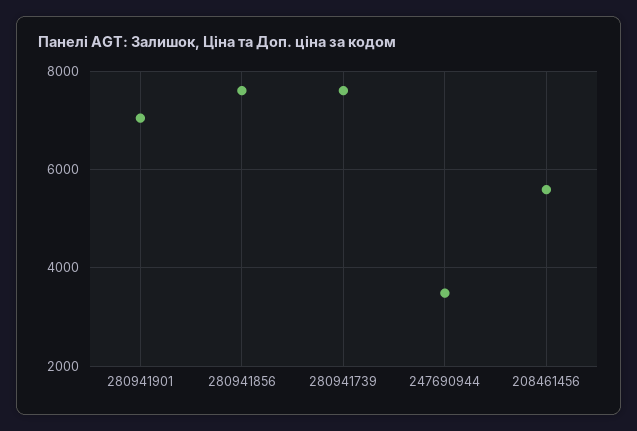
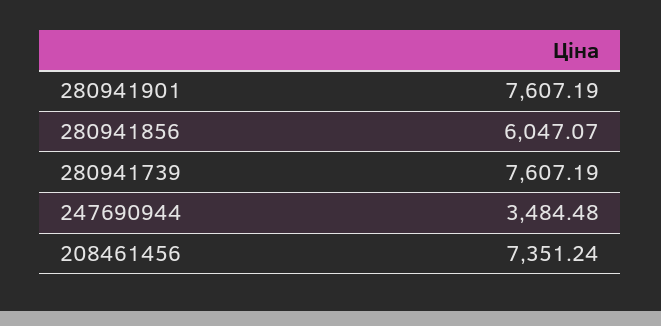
280941901: 7000 -> 7607.19
280941856: 7600 -> 6047.07
208461456: 5600 -> 7351.24

